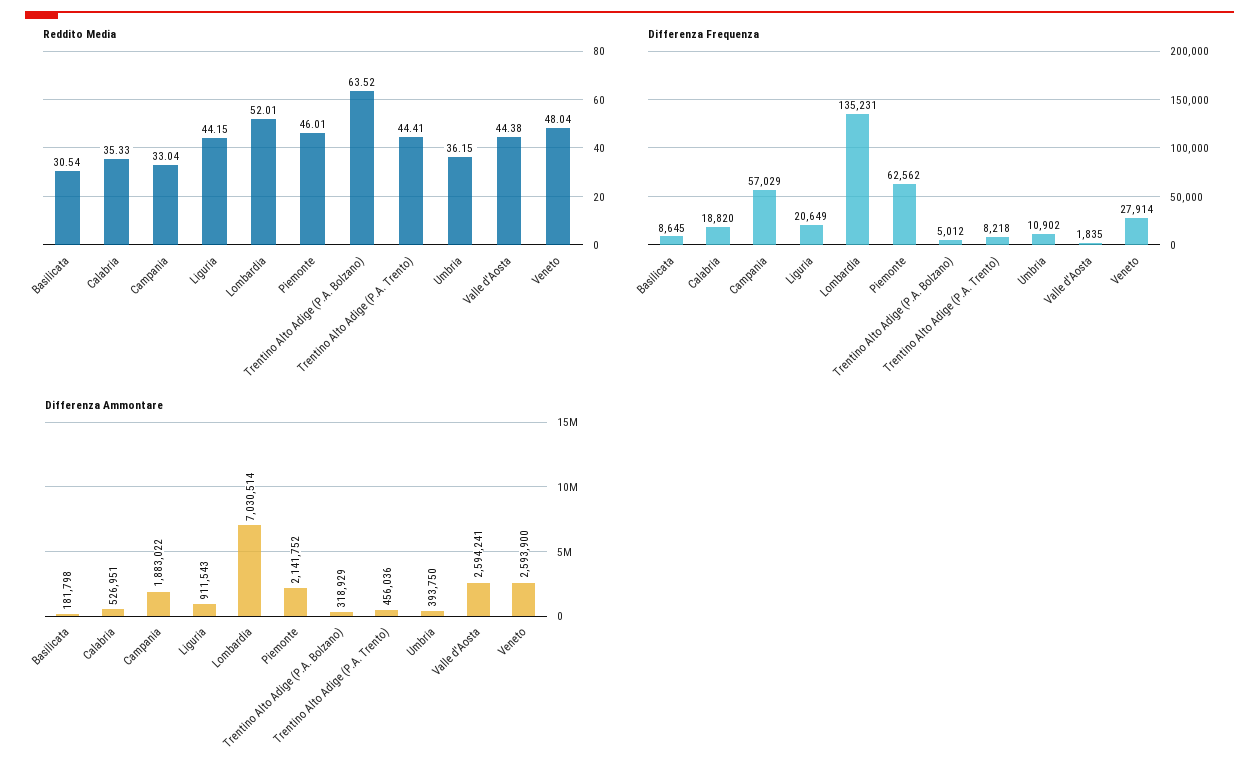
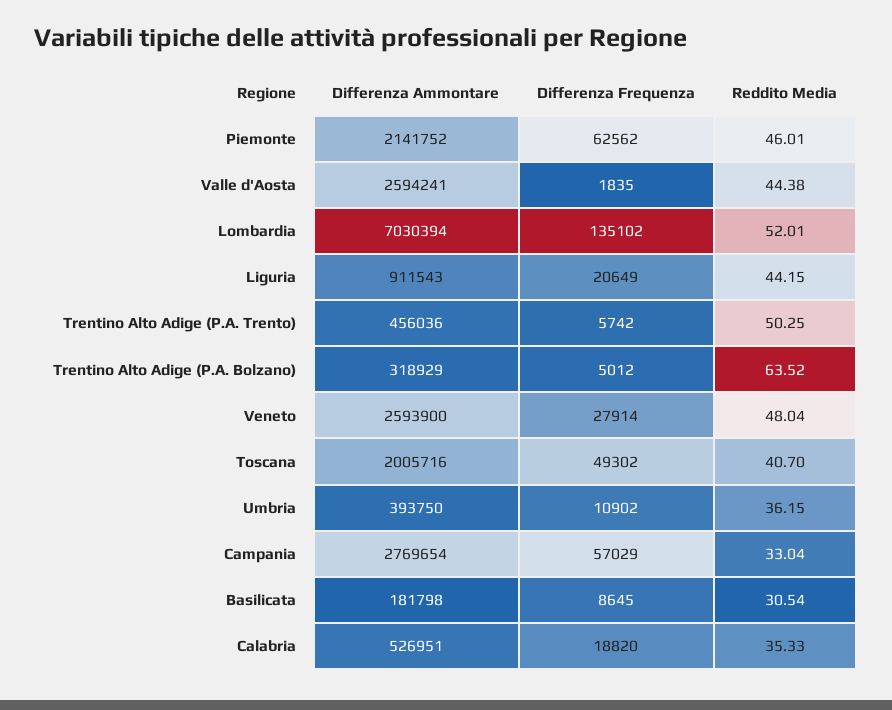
Reddito Media, Trentino Alto Adige (P.A. Trento): 44.41 -> 50.25
Differenza Frequenza, Lombardia: 135231 -> 135102
Differenza Frequenza, Trentino Alto Adige (P.A. Trento): 8218 -> 5742
Differenza Ammontare, Campania: 1883022 -> 2769654
Differenza Ammontare, Lombardia: 7030514 -> 7030394
Differenza Ammontare, Toscana: none -> 2005716
Differenza Frequenza, Toscana: none -> 49302
Reddito Media, Toscana: none -> 40.7

